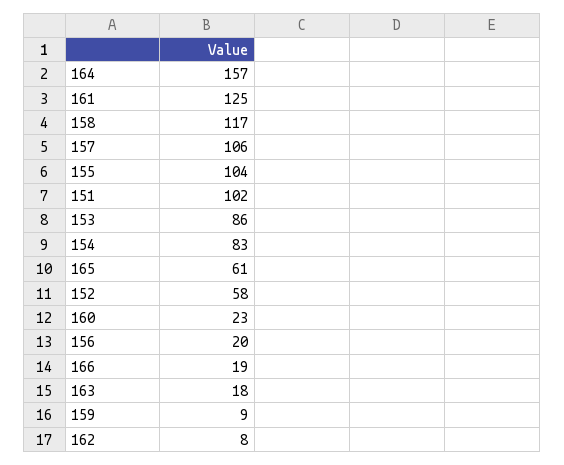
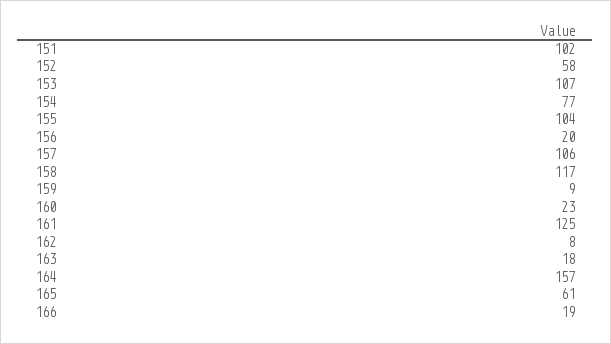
153: 86 -> 107
154: 83 -> 77

